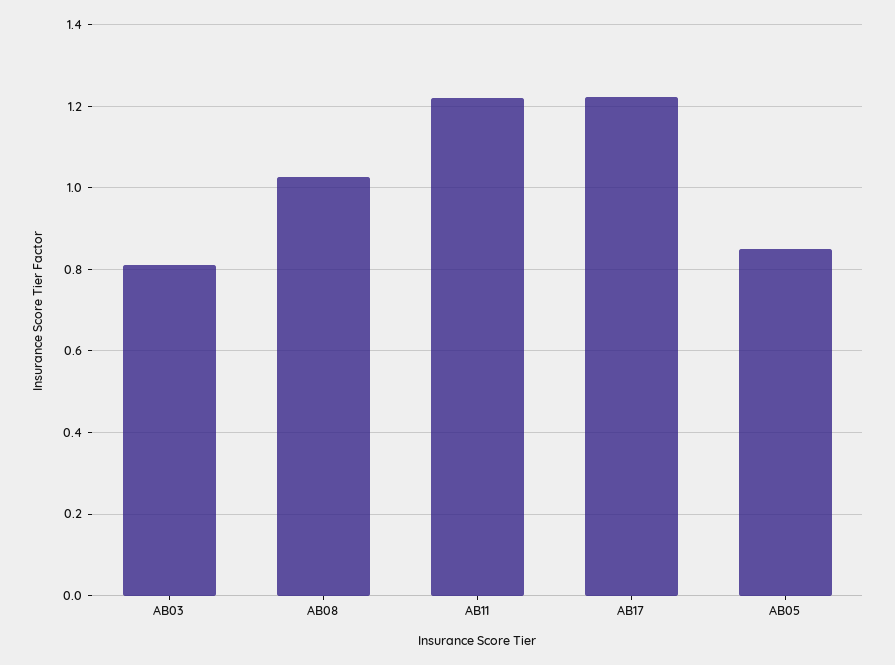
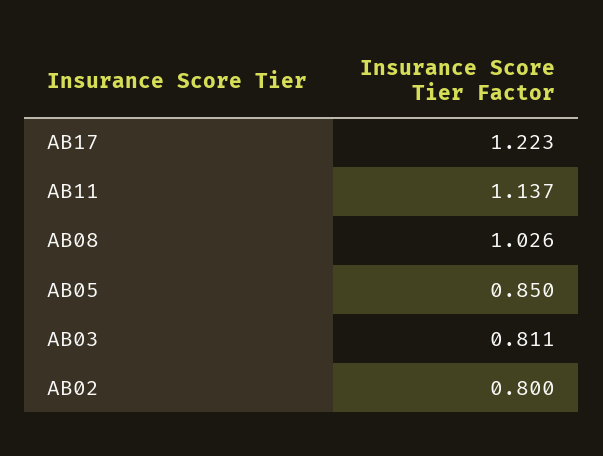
AB11: 1.22 -> 1.137
AB02: none -> 0.8

